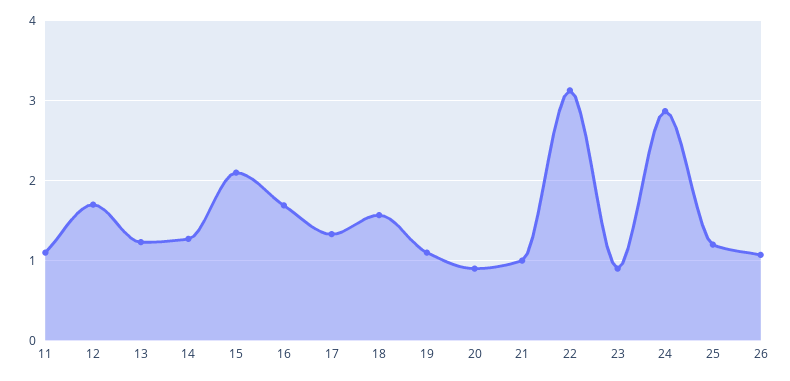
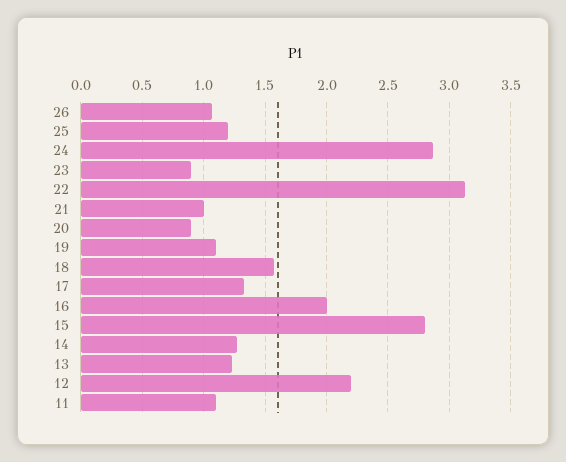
12: 1.7 -> 2.2
15: 2.1 -> 2.8
16: 1.7 -> 2

